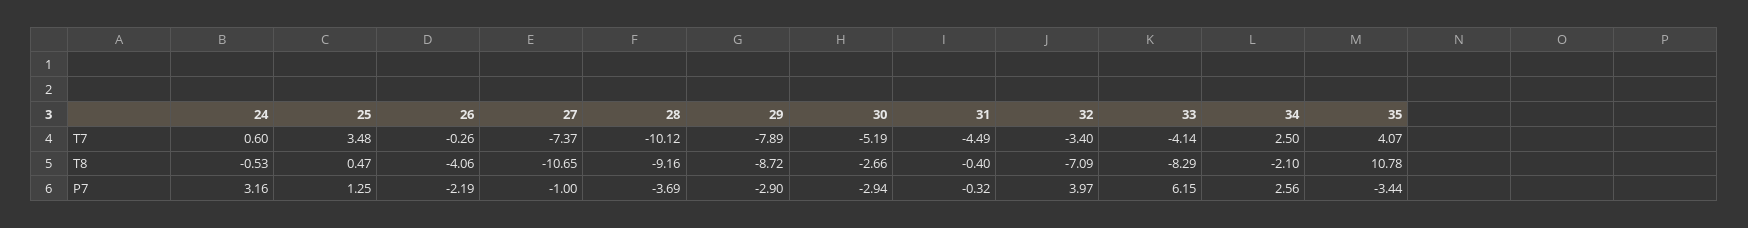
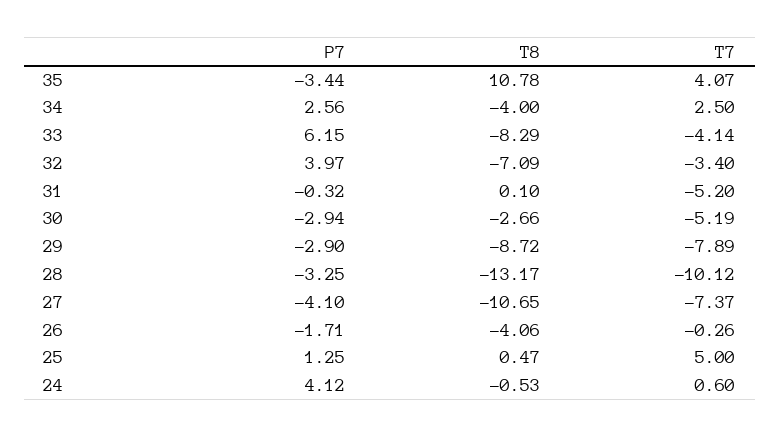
25, T7: 3.48 -> 5
31, T7: -4.49 -> -5.2
28, T8: -9.16 -> -13.17
31, T8: -0.4 -> 0.1
34, T8: -2.1 -> -4
24, P7: 3.16 -> 4.12
26, P7: -2.19 -> -1.71
27, P7: -1 -> -4.1
28, P7: -3.69 -> -3.25

